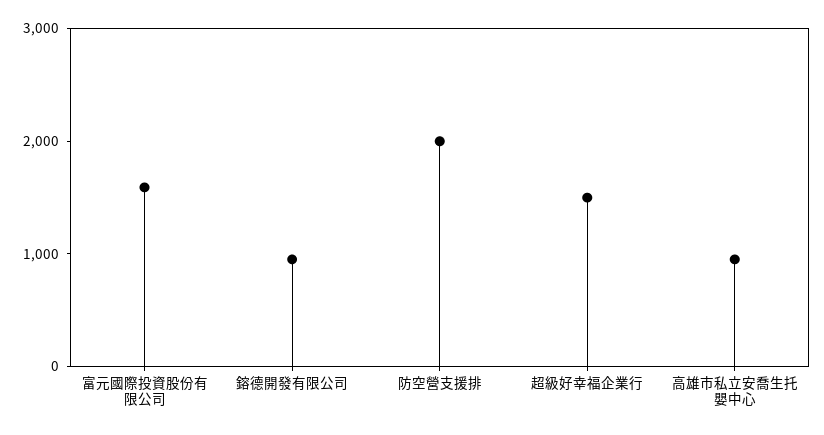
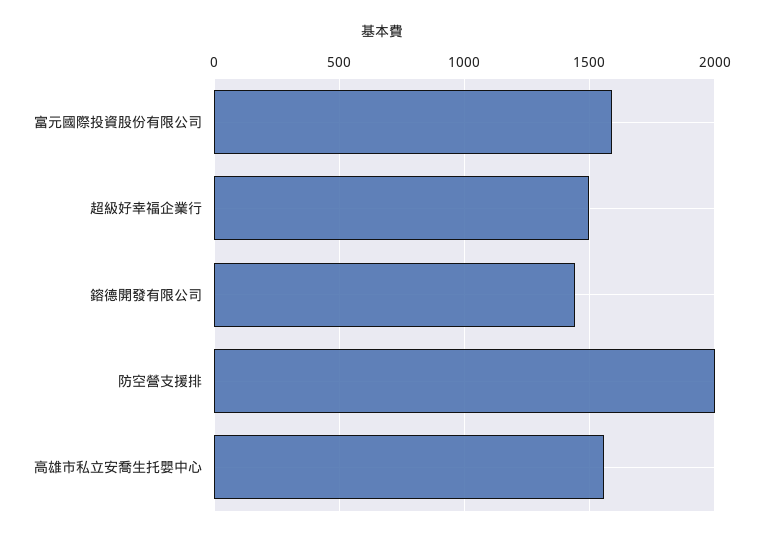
鎔德開發有限公司: 1000 -> 1450
高雄市私立安喬生托嬰中心: 1000 -> 1550

